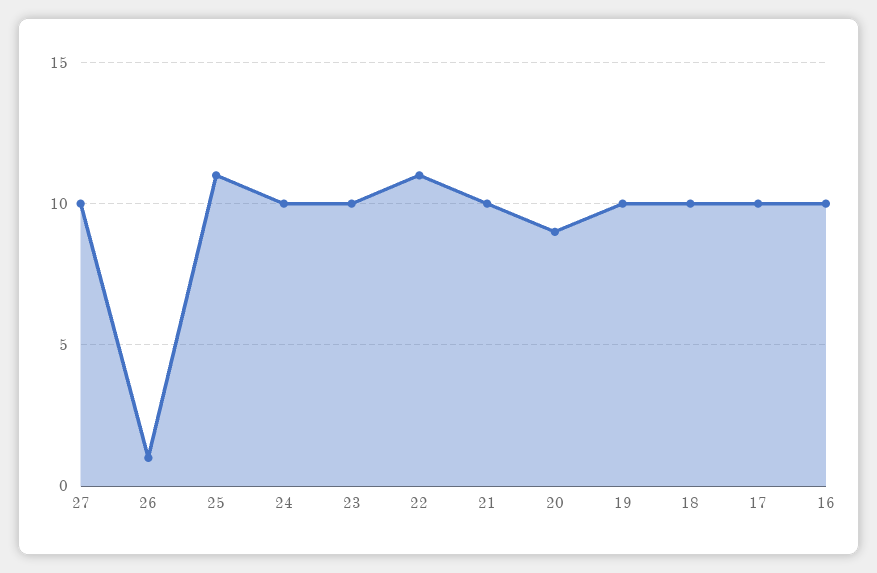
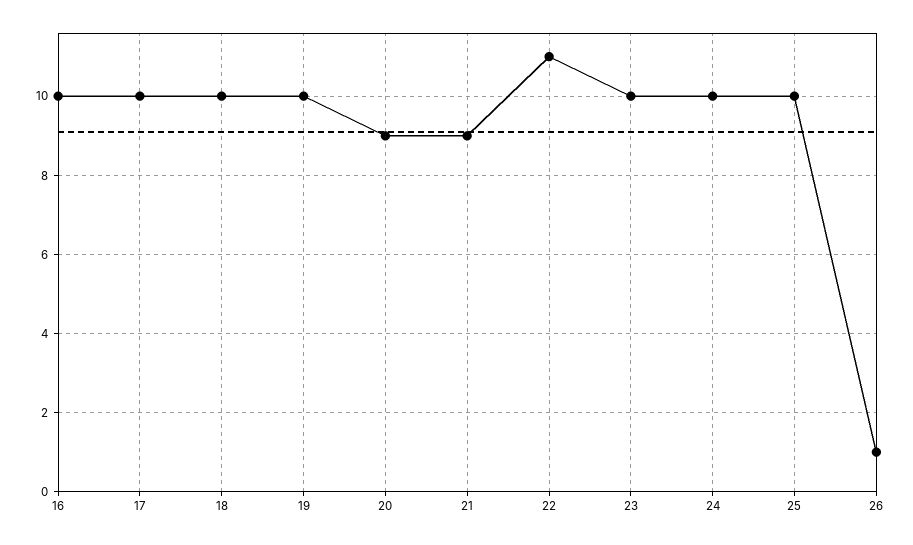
27: 10 -> none
25: 11 -> 10
21: 10 -> 9

